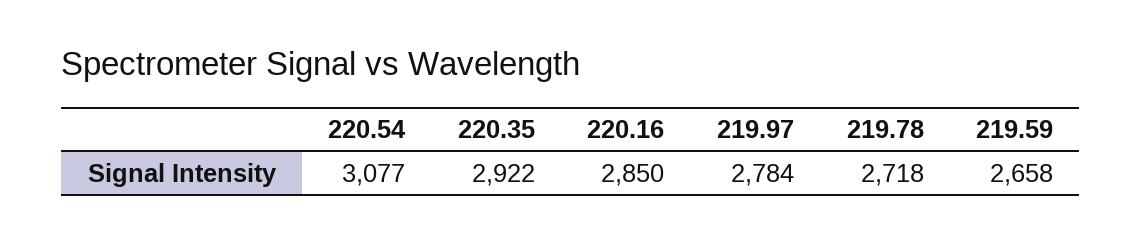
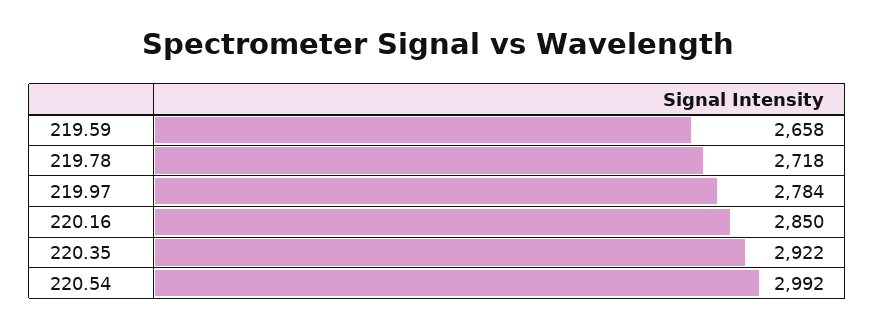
220.54: 3077 -> 2992

